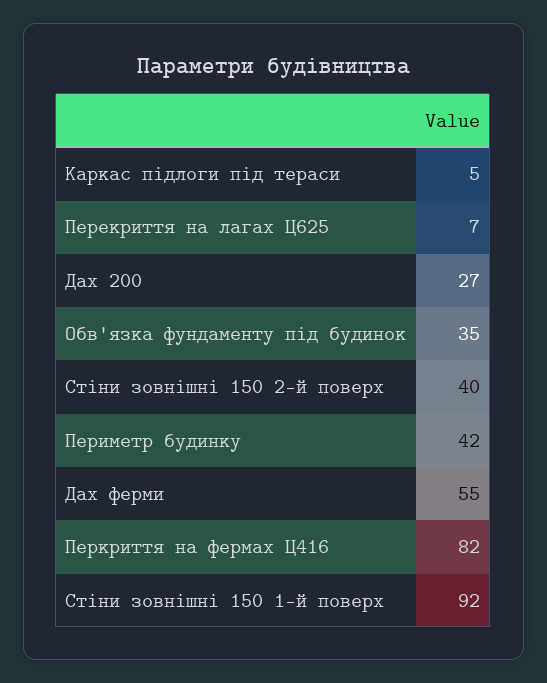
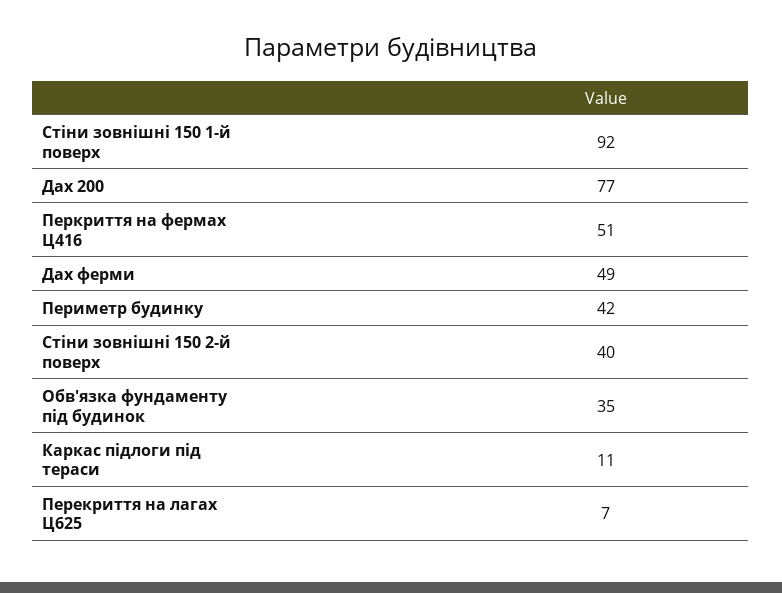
Каркас підлоги під тераси: 5 -> 11
Дах 200: 27 -> 77
Дах ферми: 55 -> 49
Перкриття на фермах Ц416: 82 -> 51

